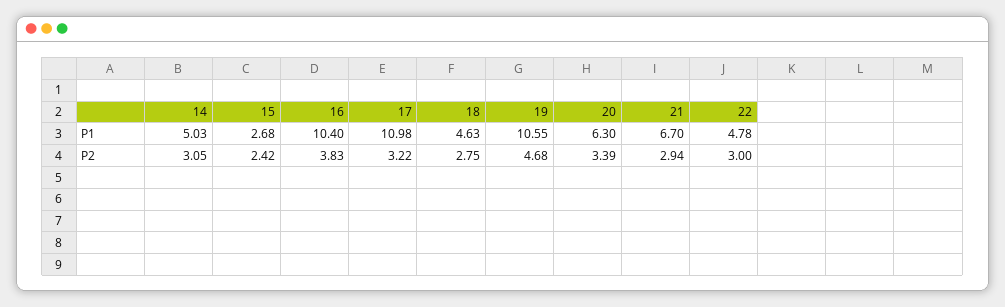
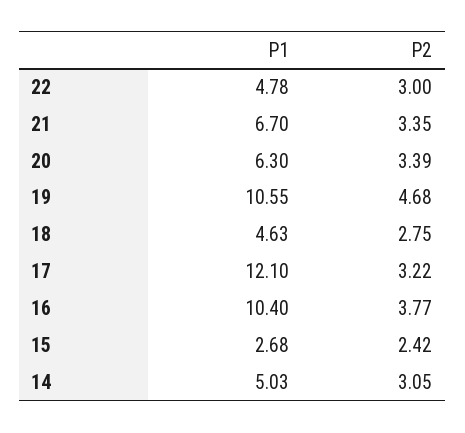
17, P1: 10.98 -> 12.1
16, P2: 3.83 -> 3.77
21, P2: 2.94 -> 3.35

